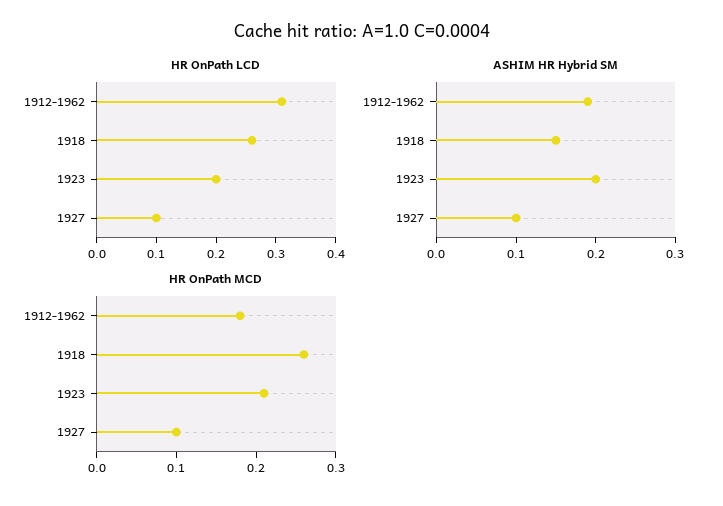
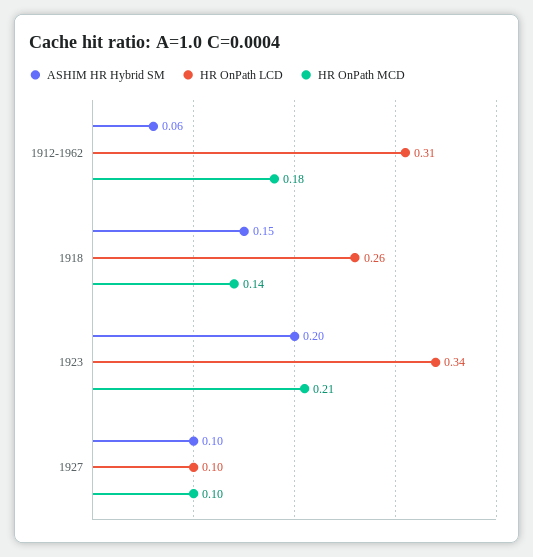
HR OnPath LCD, 1923: 0.2 -> 0.34
ASHIM HR Hybrid SM, 1912-1962: 0.2 -> 0.06
HR OnPath MCD, 1918: 0.25 -> 0.14

